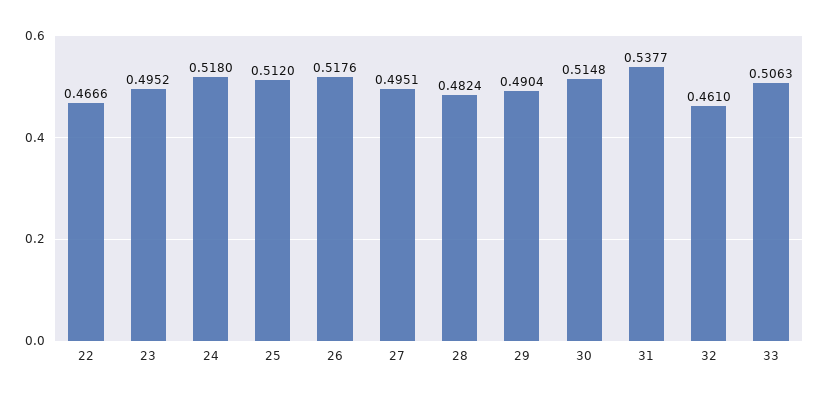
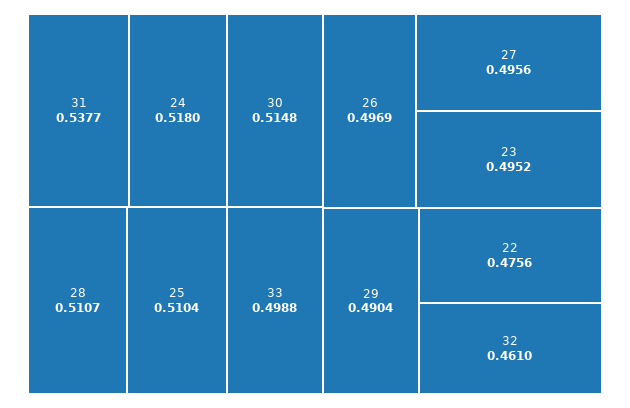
22: 0.4666 -> 0.4756
25: 0.512 -> 0.5104
26: 0.5176 -> 0.4969
27: 0.4951 -> 0.4956
28: 0.4824 -> 0.5107
33: 0.5063 -> 0.4988

